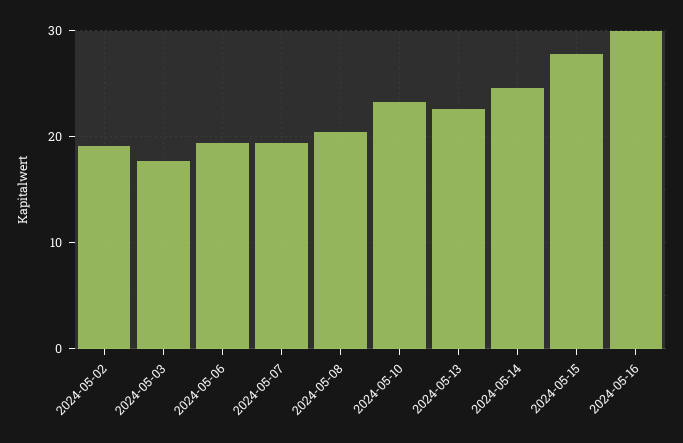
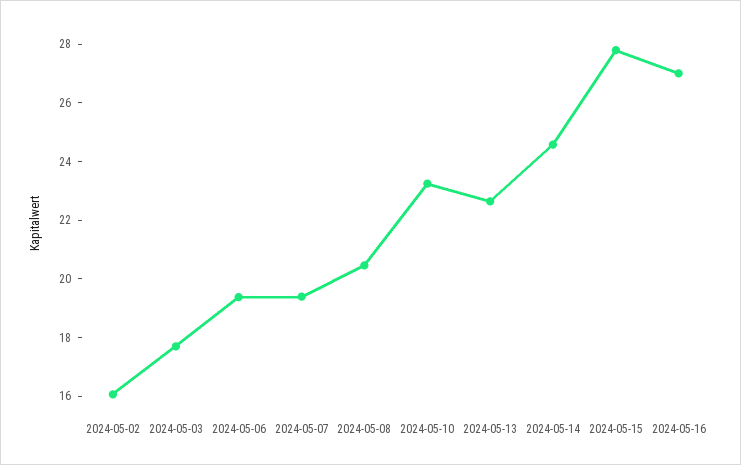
2024-05-02: 19 -> 16
2024-05-16: 30 -> 27

